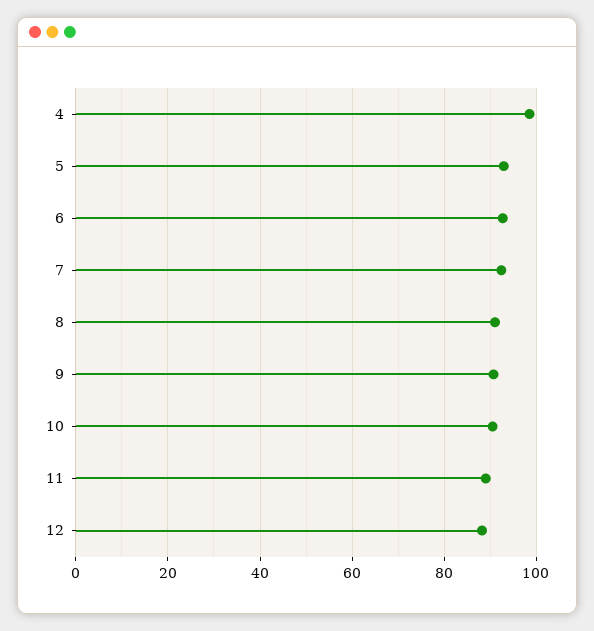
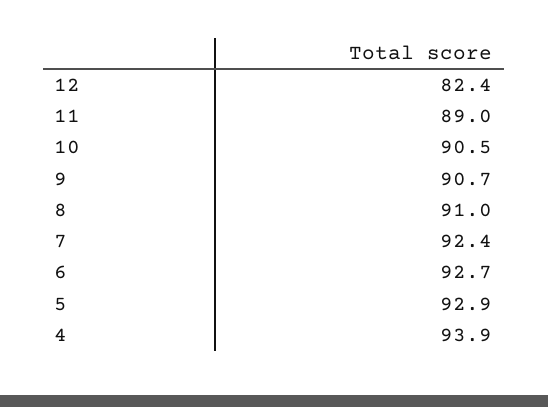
4: 98 -> 93.9
12: 88 -> 82.4

